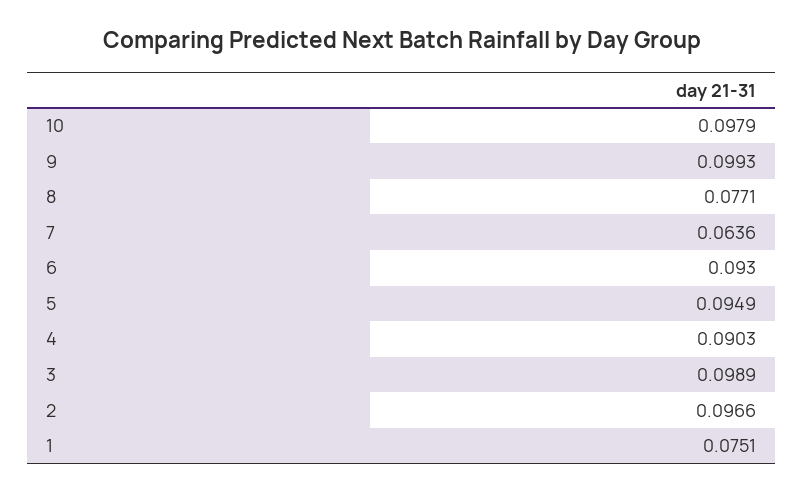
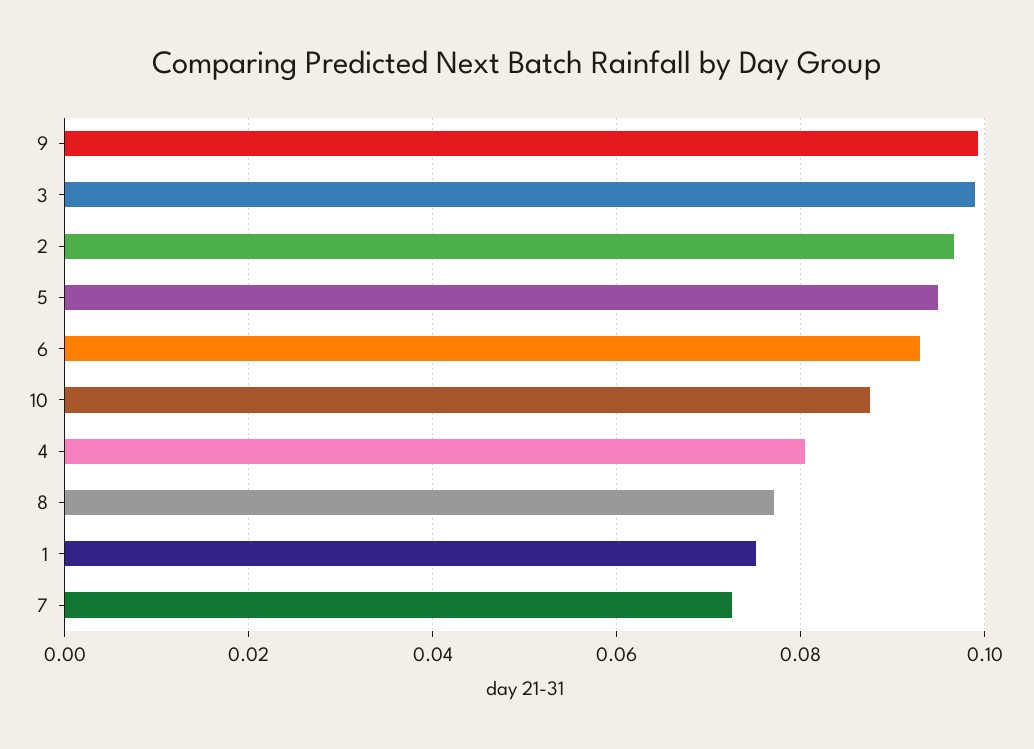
10: 0.0979 -> 0.088
7: 0.0636 -> 0.072
4: 0.0903 -> 0.08

